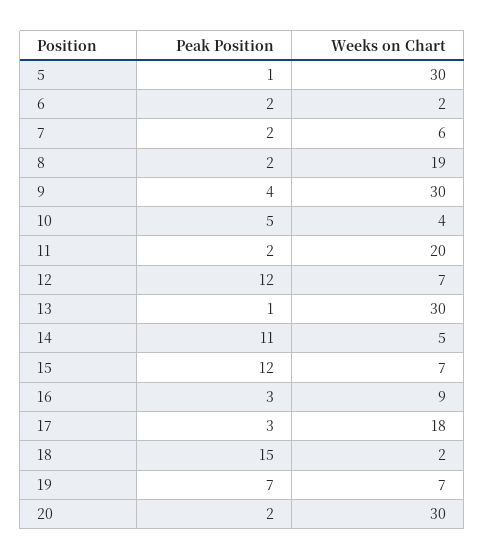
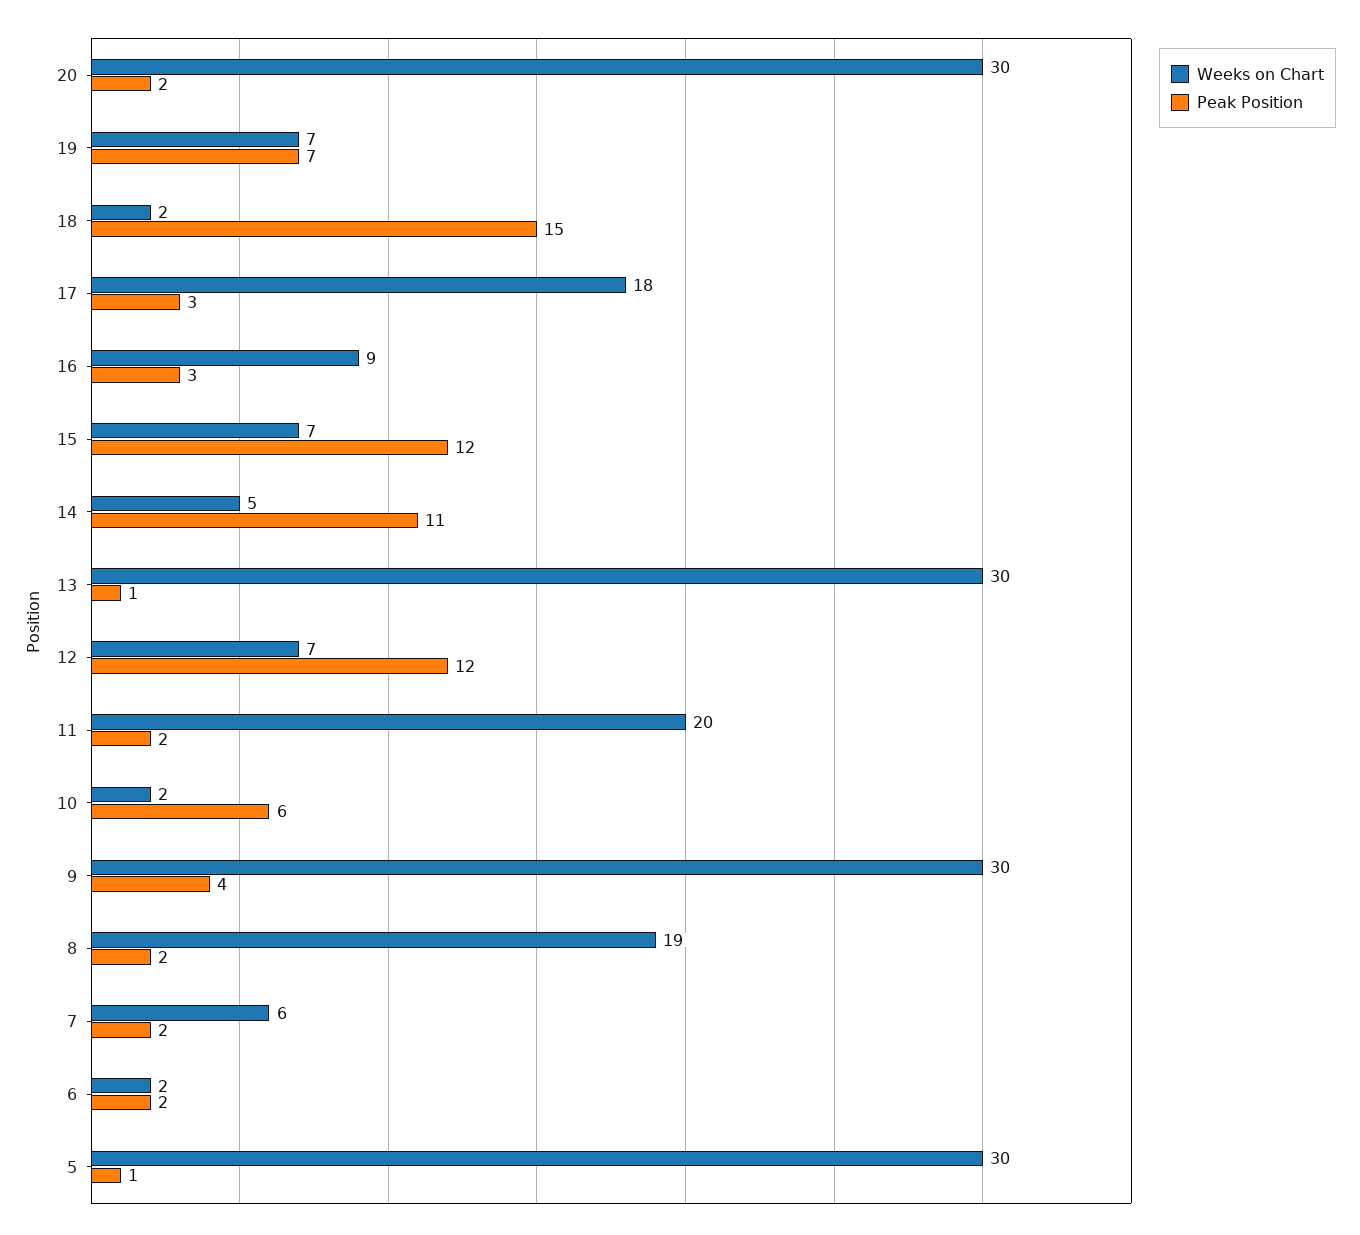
Peak Position, 10: 5 -> 6
Weeks on Chart, 10: 4 -> 2

